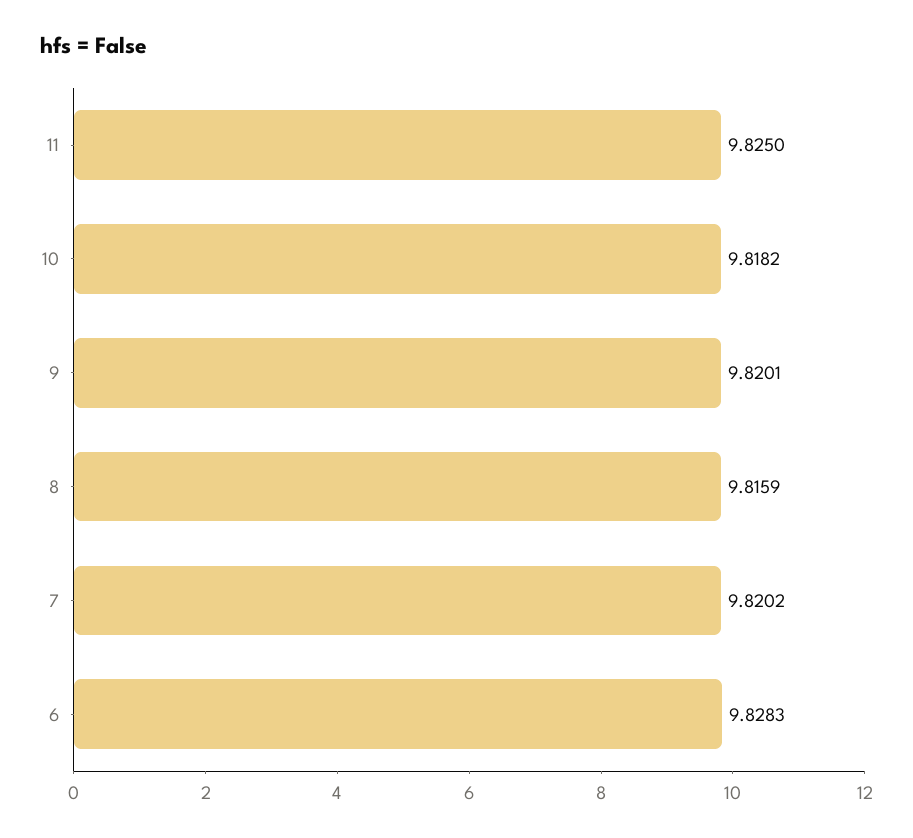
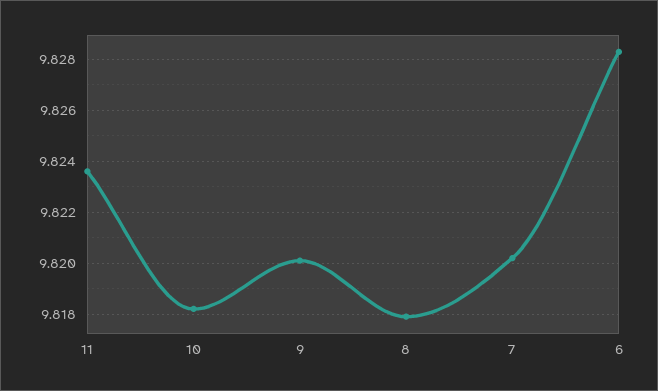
11: 9.825 -> 9.8235
8: 9.8159 -> 9.818

